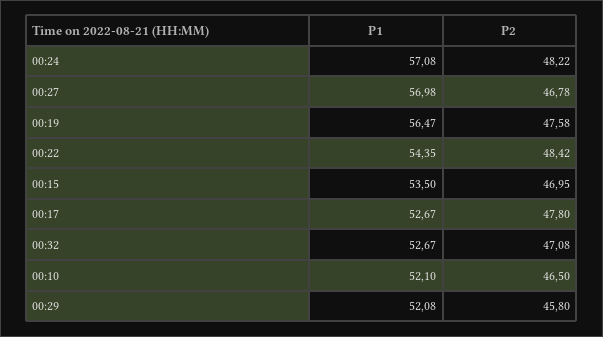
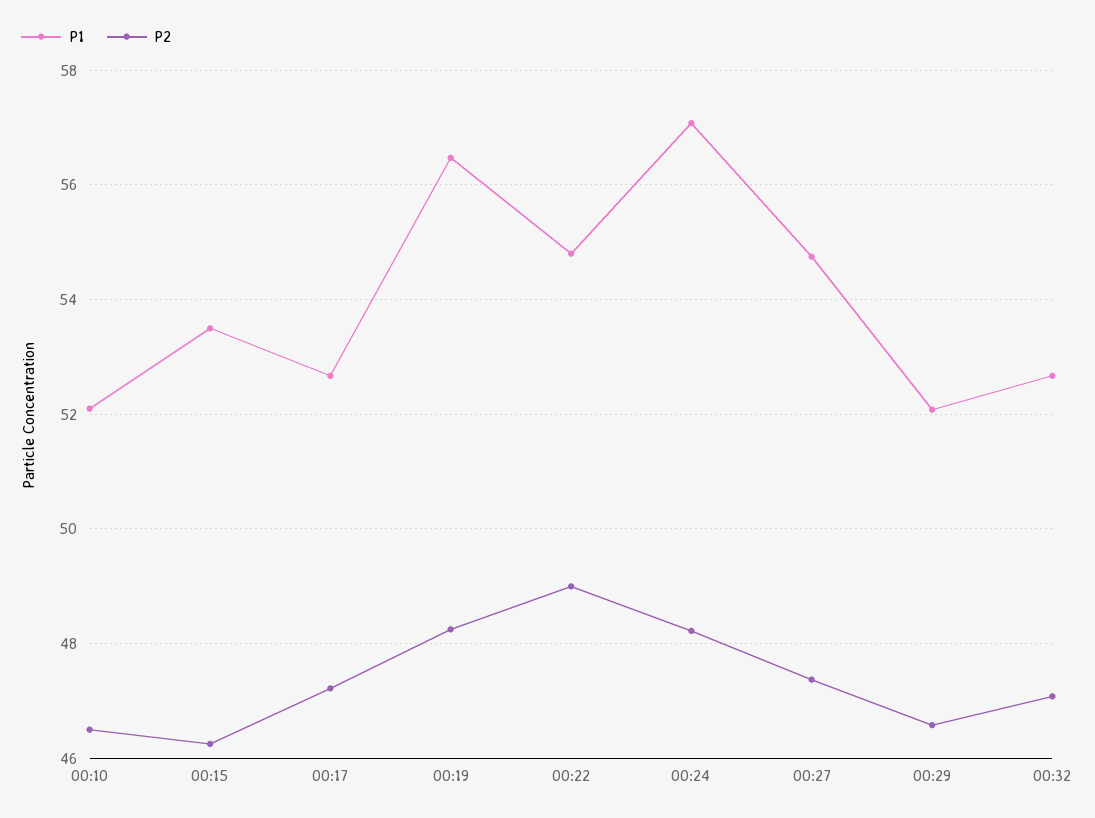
P1, 00:27: 56.98 -> 54.8
P2, 00:27: 46.78 -> 47.4
P2, 00:19: 47.58 -> 48.2
P1, 00:22: 54.35 -> 54.8
P2, 00:22: 48.42 -> 49
P2, 00:15: 46.95 -> 46.2
P2, 00:17: 47.8 -> 47.2
P2, 00:29: 45.8 -> 46.6

